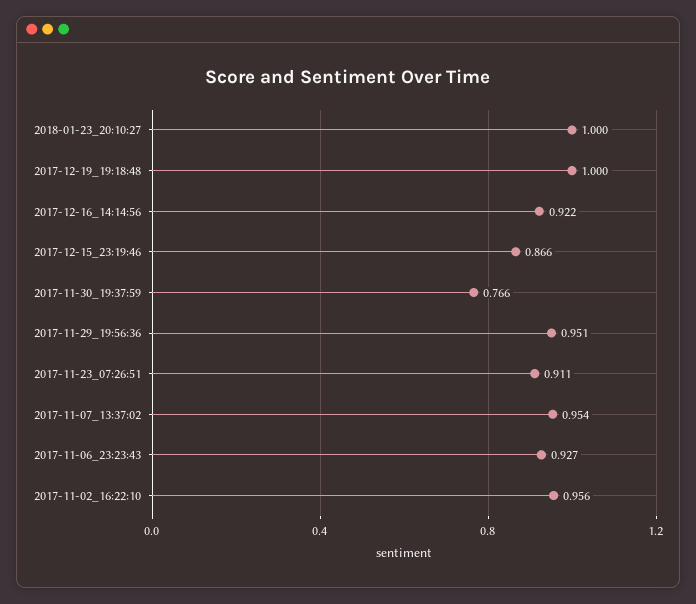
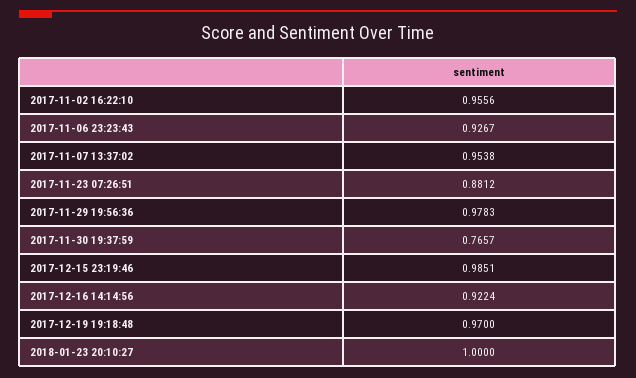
2017-12-19_19:18:48: 1 -> 0.97
2017-12-15_23:19:46: 0.866 -> 0.9851
2017-11-29_19:56:36: 0.951 -> 0.9783
2017-11-23_07:26:51: 0.911 -> 0.8812

